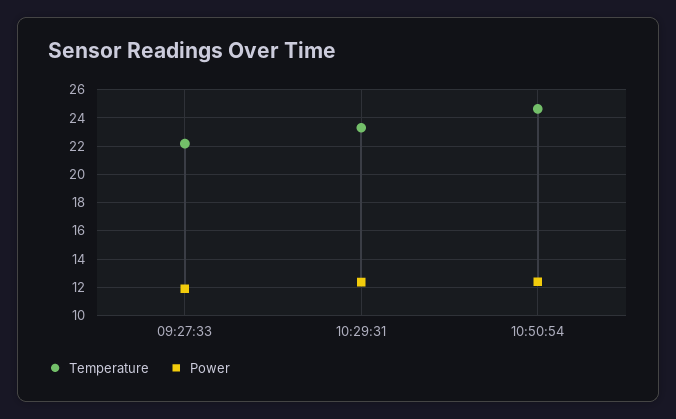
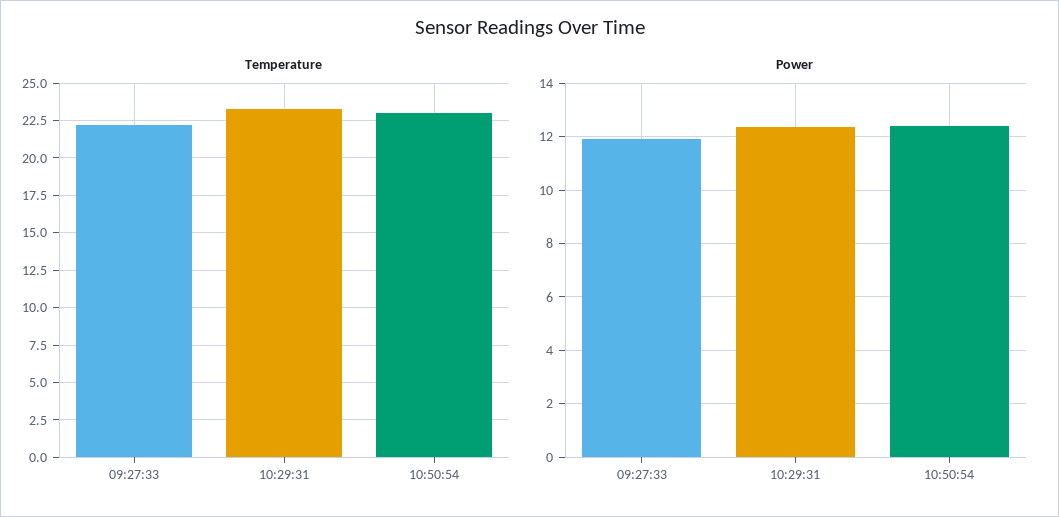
Temperature, 10:50:54: 24.5 -> 23

